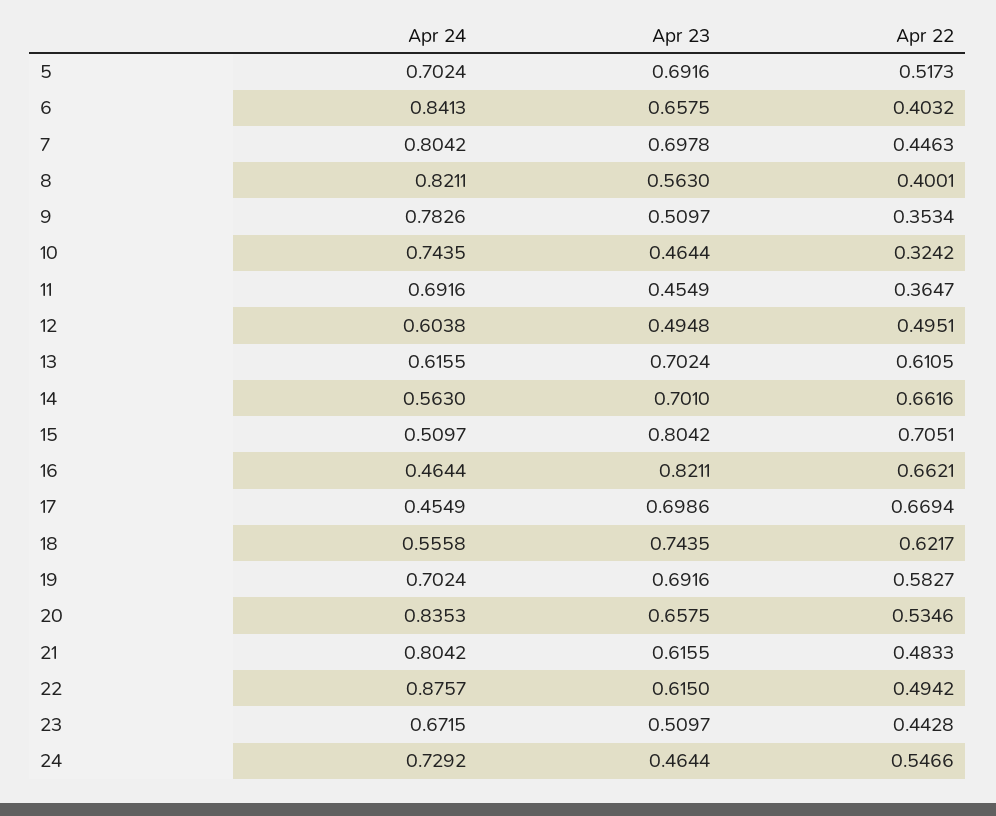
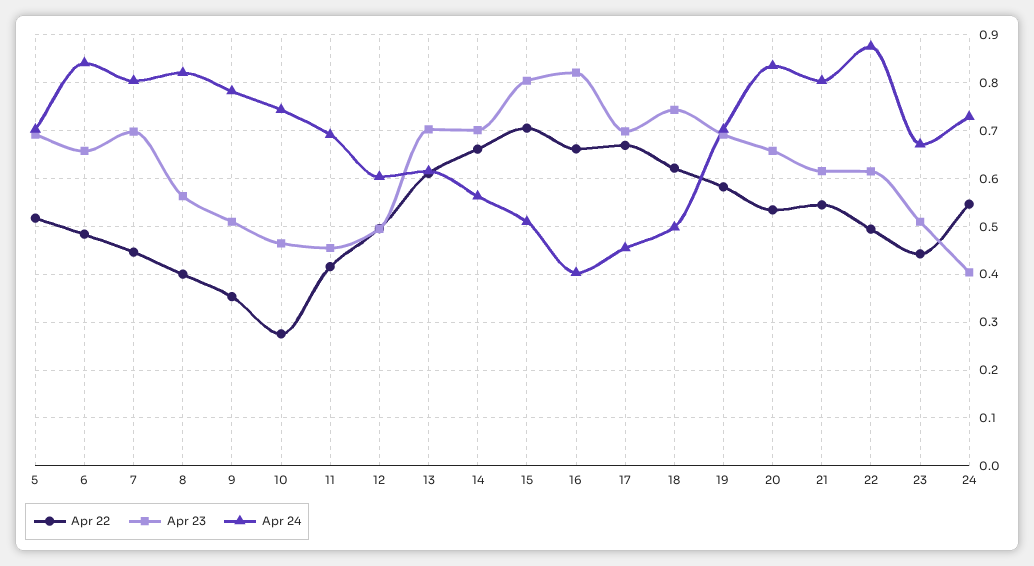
Apr 22, 6: 0.4032 -> 0.48
Apr 22, 10: 0.3242 -> 0.28
Apr 22, 11: 0.3647 -> 0.42
Apr 24, 16: 0.4644 -> 0.4
Apr 24, 18: 0.5558 -> 0.5
Apr 22, 21: 0.4833 -> 0.54
Apr 23, 24: 0.4644 -> 0.4

